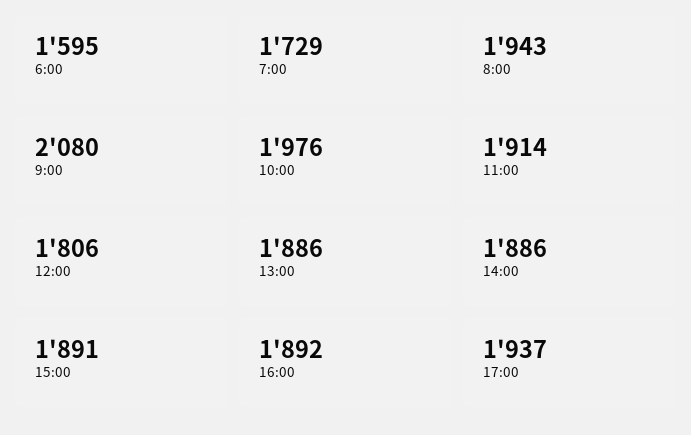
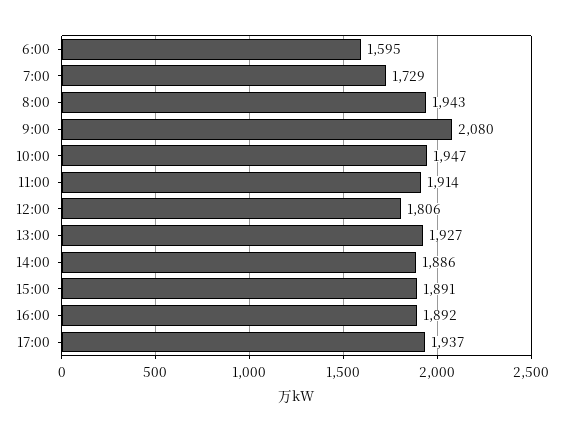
10:00: 1976 -> 1947
13:00: 1886 -> 1927

